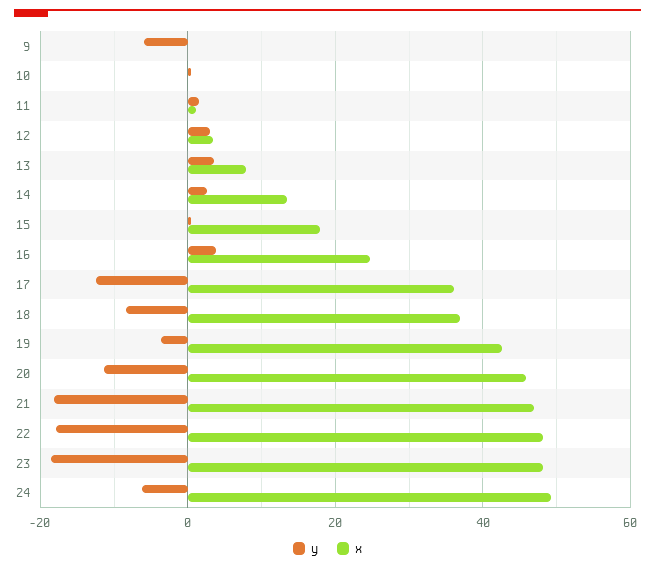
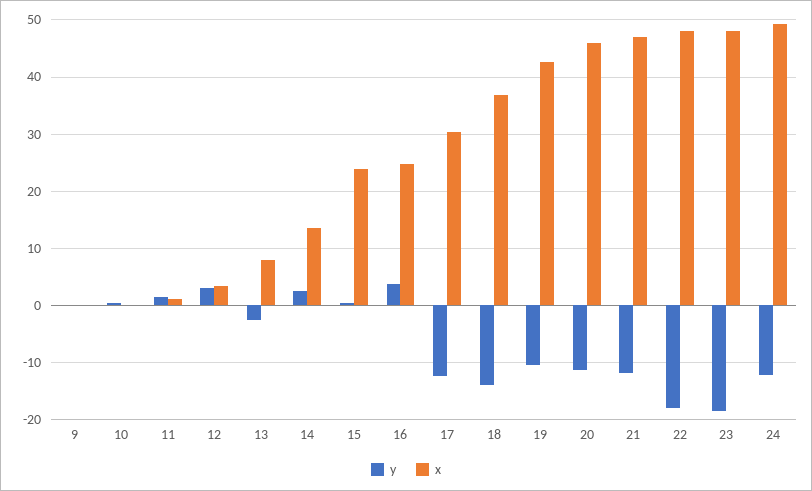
y, 9: -6 -> 0
y, 13: 4 -> -2
x, 15: 18 -> 24
x, 17: 36 -> 30
y, 18: -8 -> -14
y, 19: -4 -> -10
y, 21: -18 -> -12
y, 24: -6 -> -12

